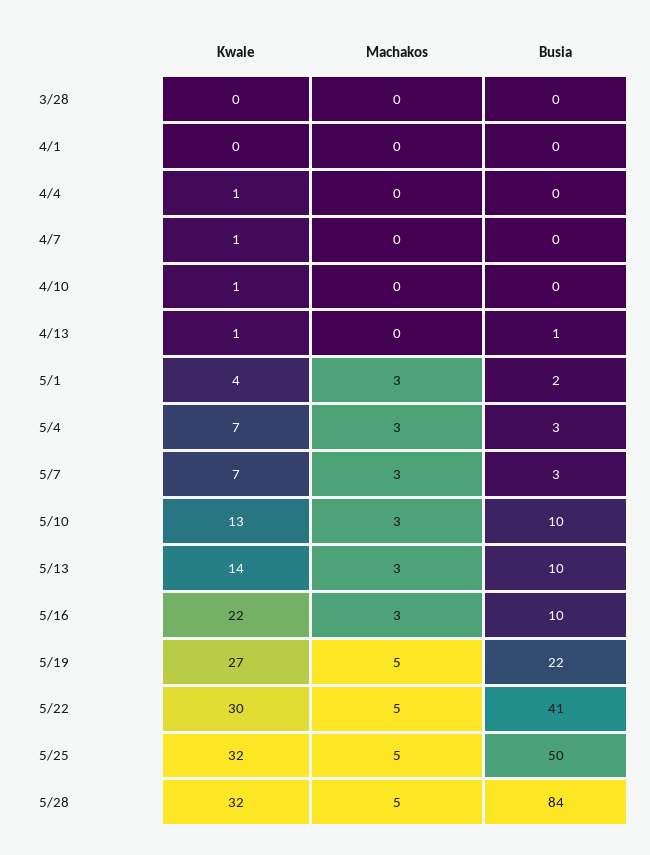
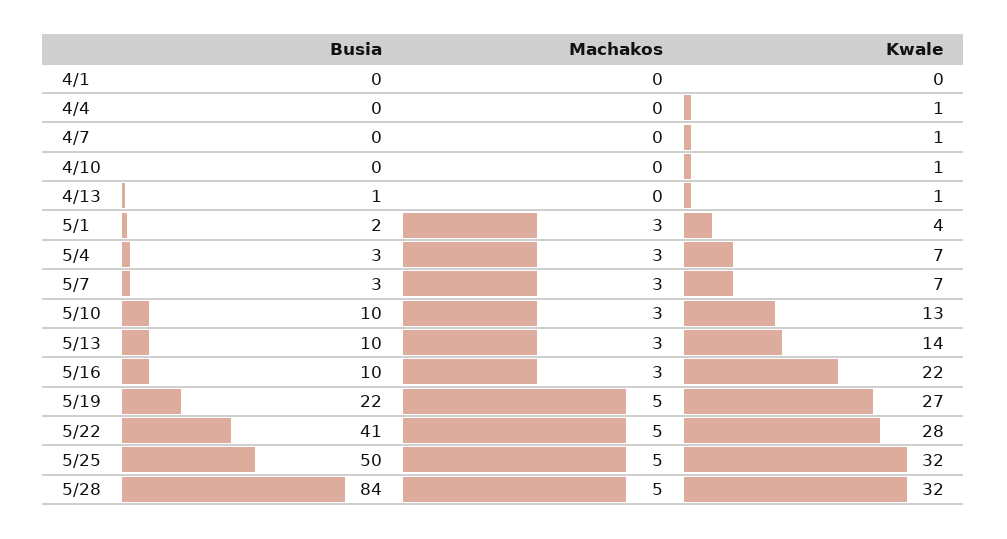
Kwale, 3/28: 0 -> none
Machakos, 3/28: 0 -> none
Busia, 3/28: 0 -> none
Kwale, 5/22: 30 -> 28

